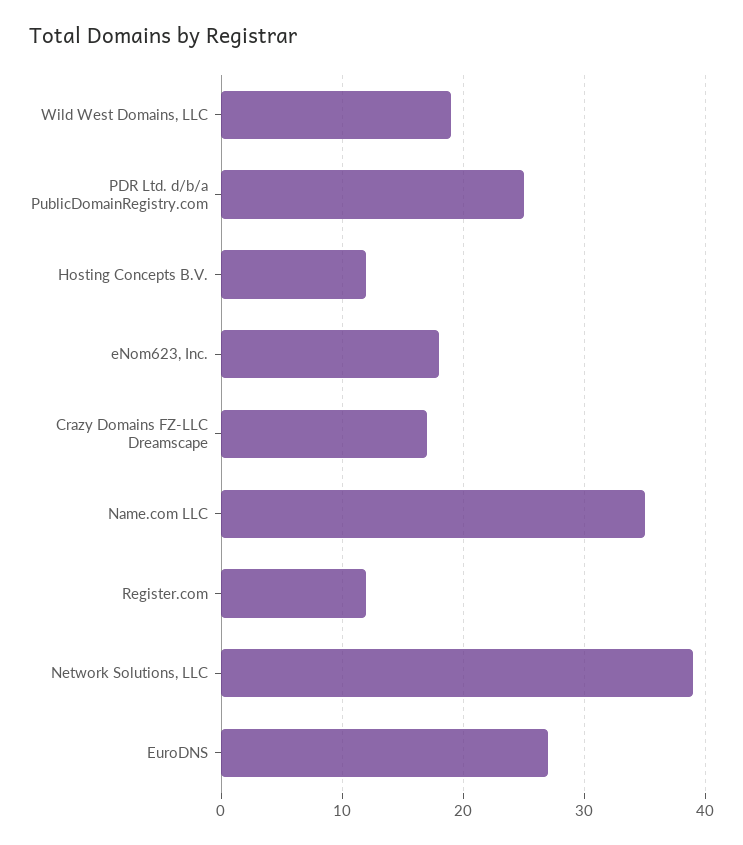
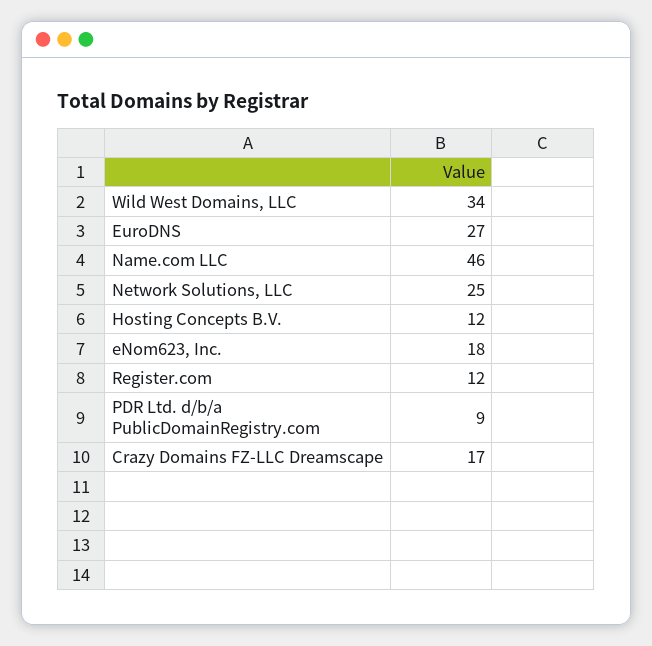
Wild West Domains, LLC: 19 -> 34
PDR Ltd. d/b/a PublicDomainRegistry.com: 25 -> 9
Name.com LLC: 35 -> 46
Network Solutions, LLC: 39 -> 25

